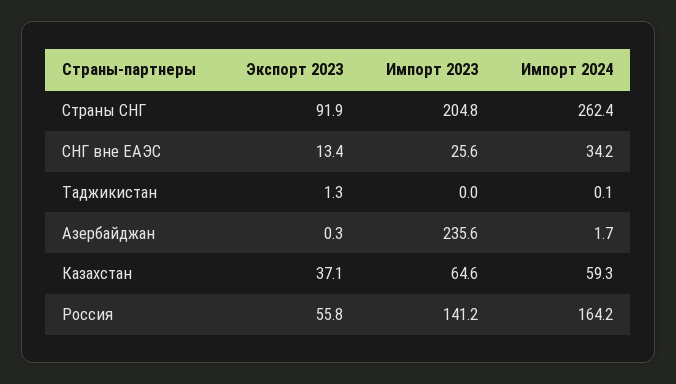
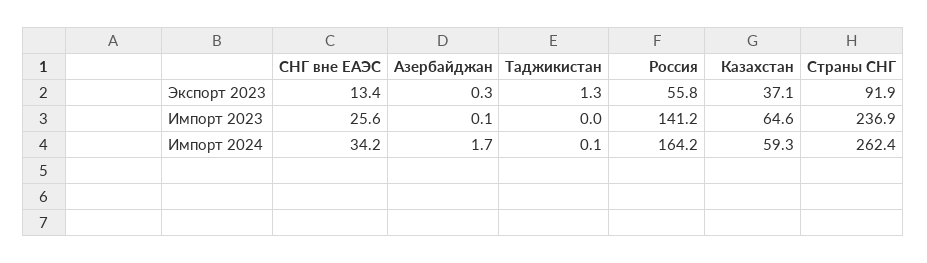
Импорт 2023, Страны СНГ: 204.8 -> 236.9
Импорт 2023, Азербайджан: 235.6 -> 0.1

